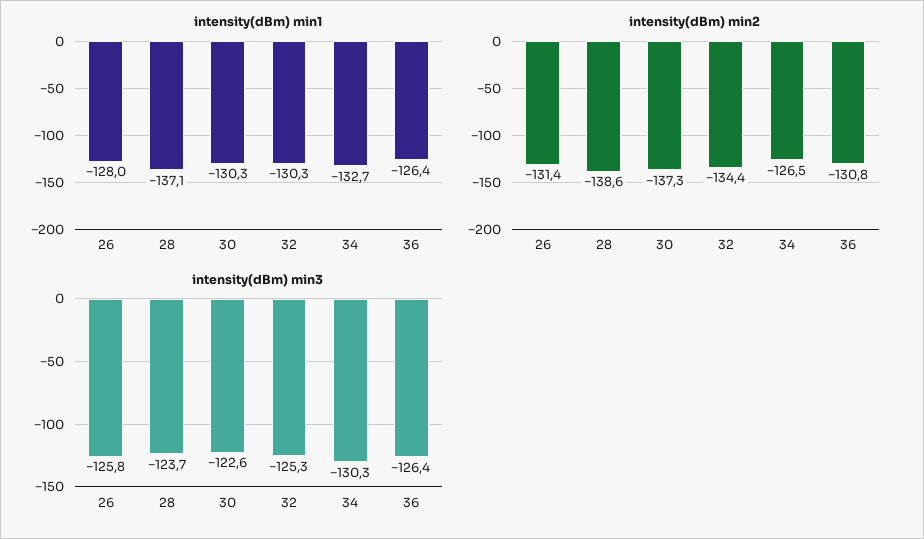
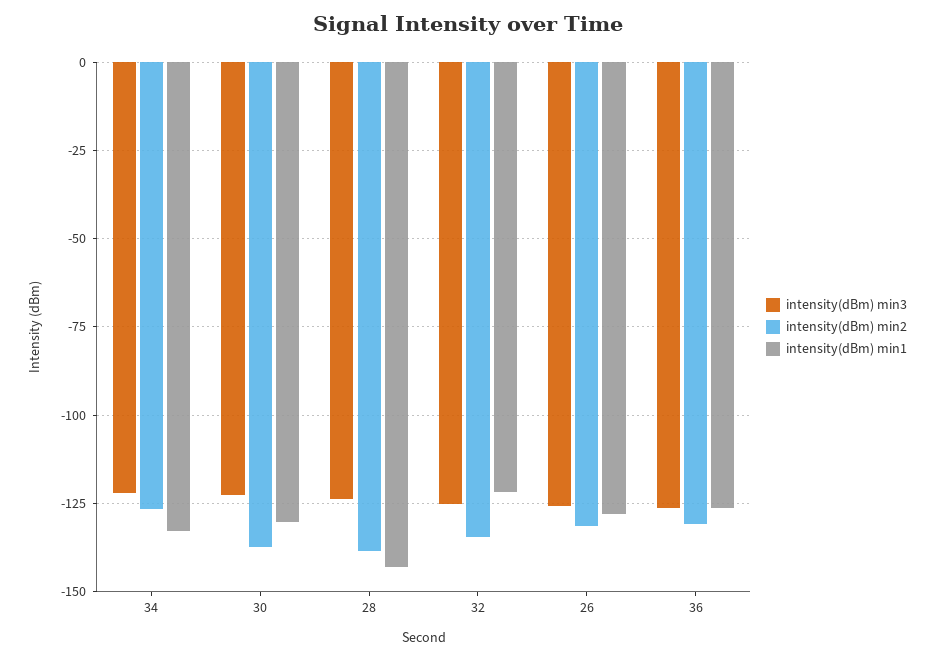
intensity(dBm) min1, 28: -137.1 -> -142.5
intensity(dBm) min1, 32: -130.3 -> -122.5
intensity(dBm) min3, 34: -130.3 -> -122.5

